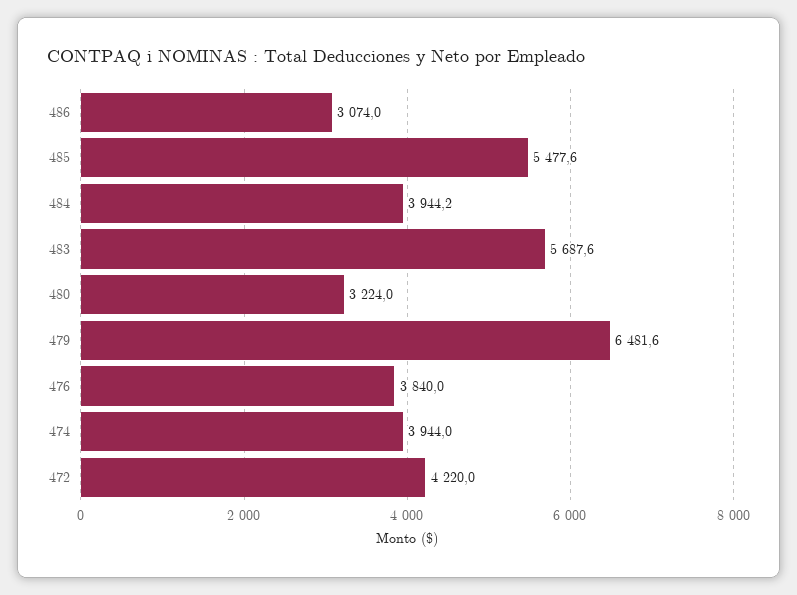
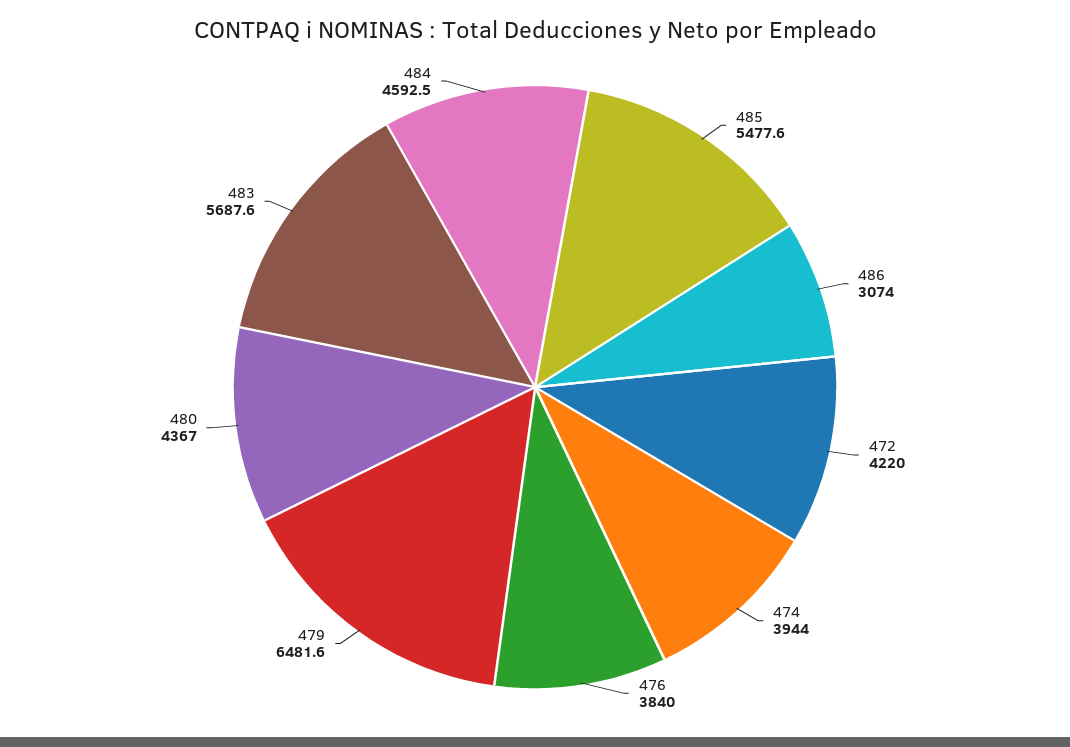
484: 3944.2 -> 4592.5
480: 3224 -> 4367

